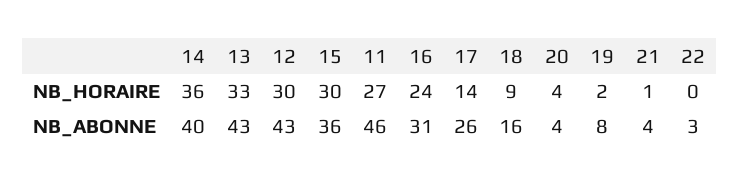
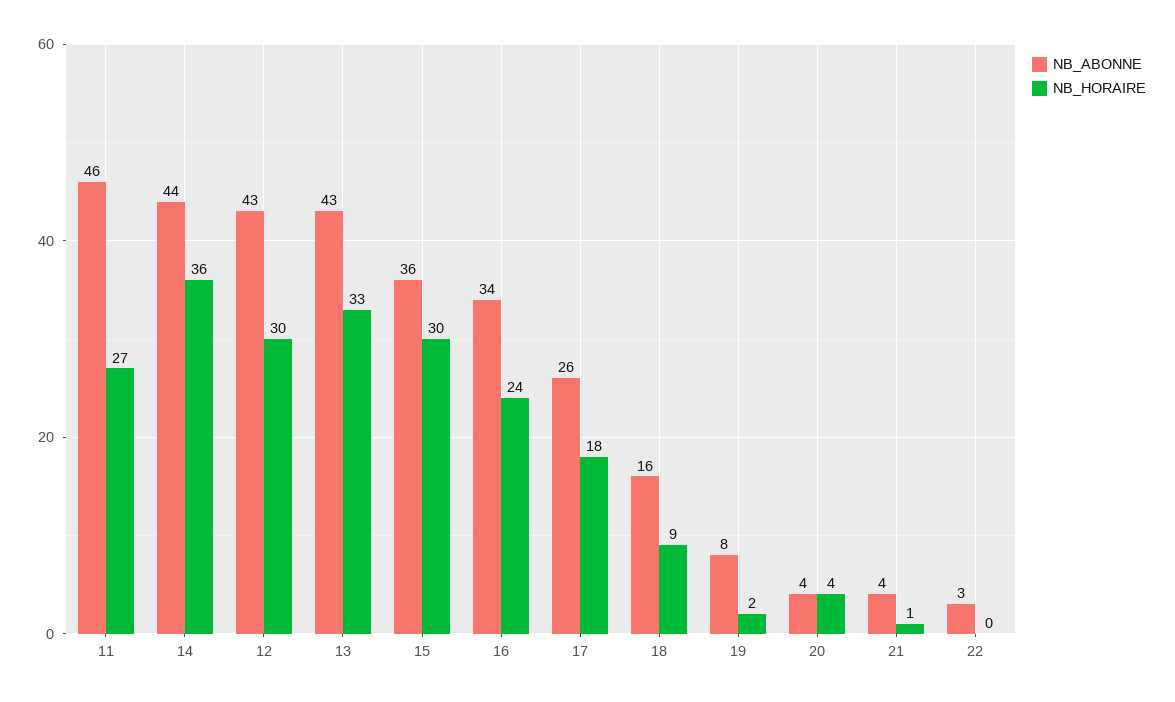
NB_HORAIRE, 17: 14 -> 18
NB_ABONNE, 14: 40 -> 44
NB_ABONNE, 16: 31 -> 34

